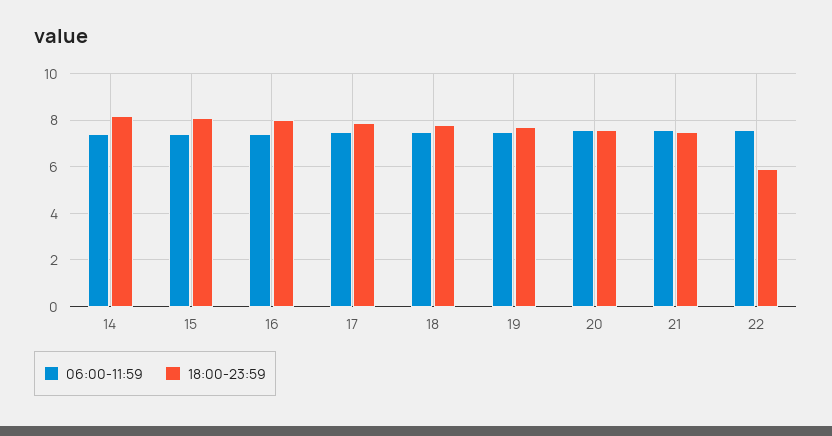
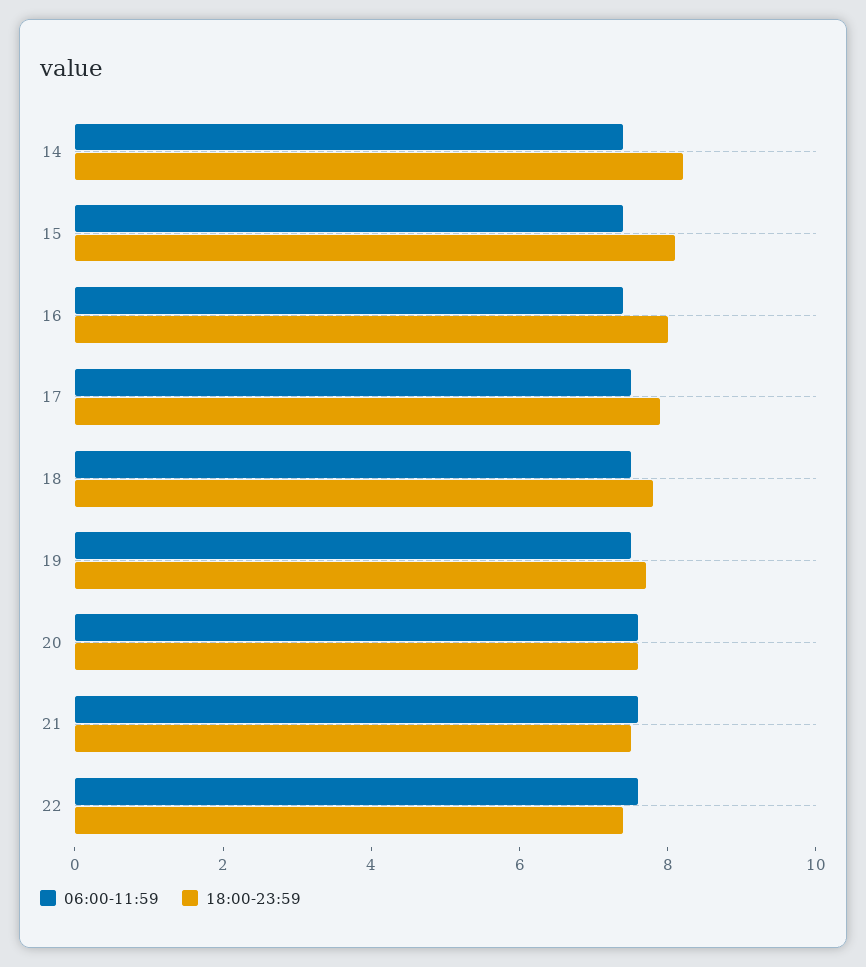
18:00-23:59, 22: 6 -> 7.5

